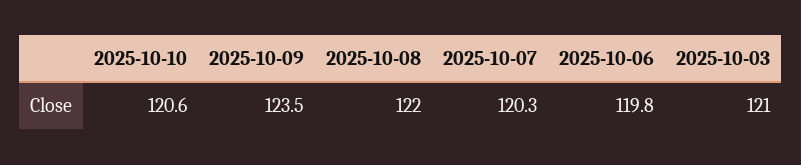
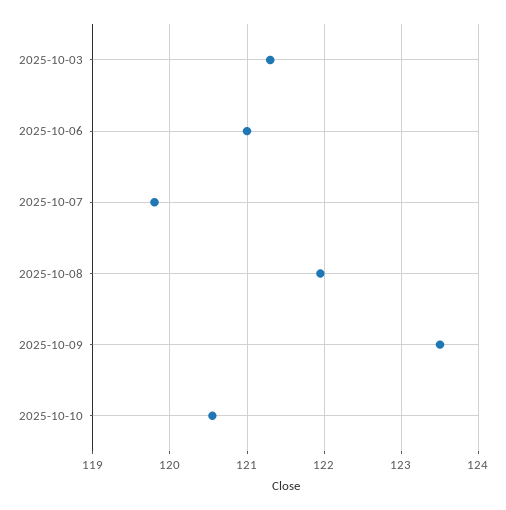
2025-10-07: 120.3 -> 119.8
2025-10-06: 119.8 -> 121
2025-10-03: 121 -> 121.3

